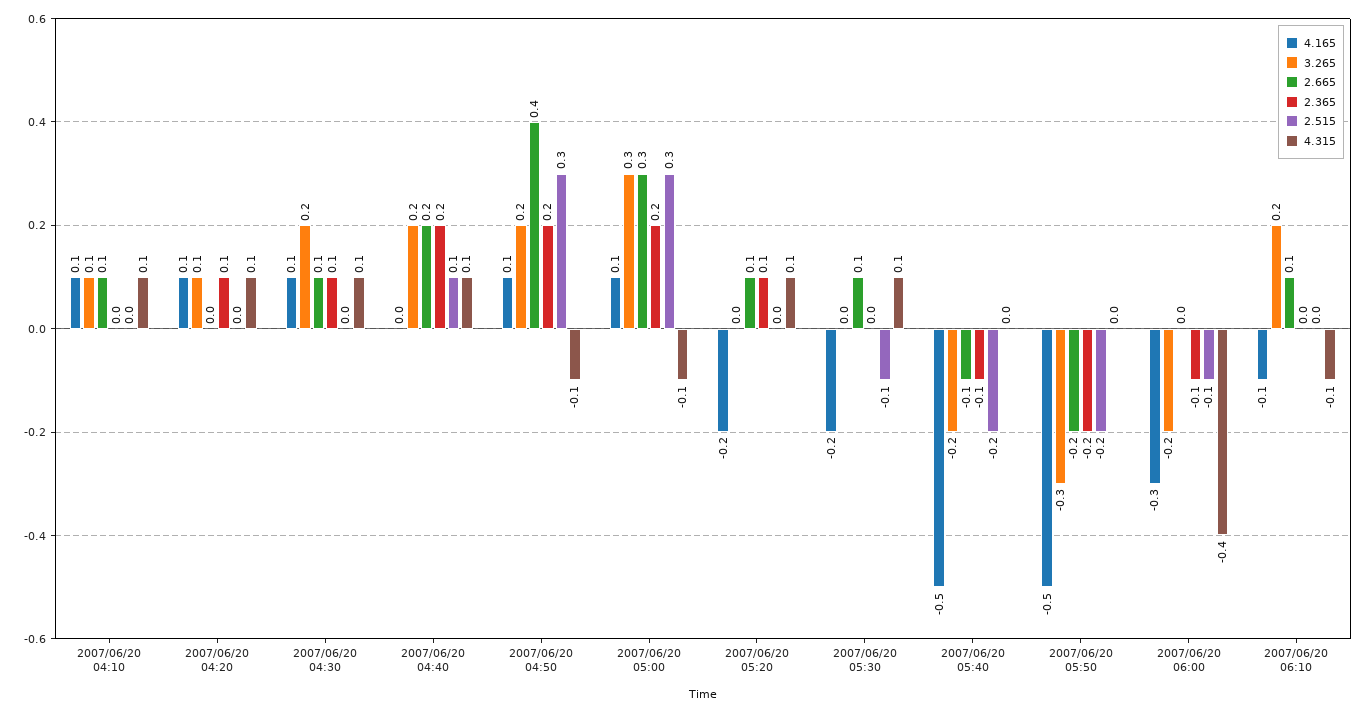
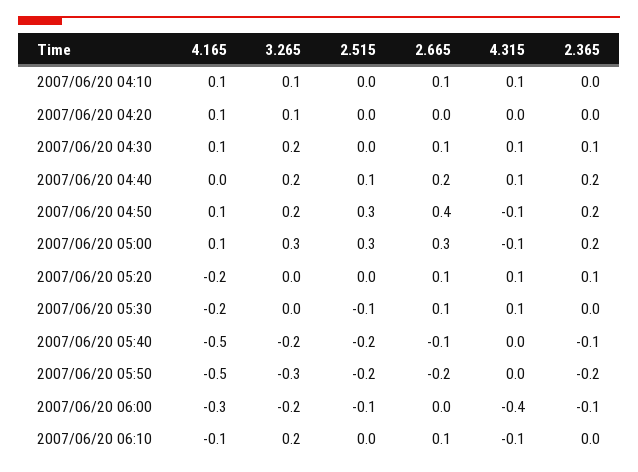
2.365, 2007/06/20 04:20: 0.1 -> 0
4.315, 2007/06/20 04:20: 0.1 -> 0

